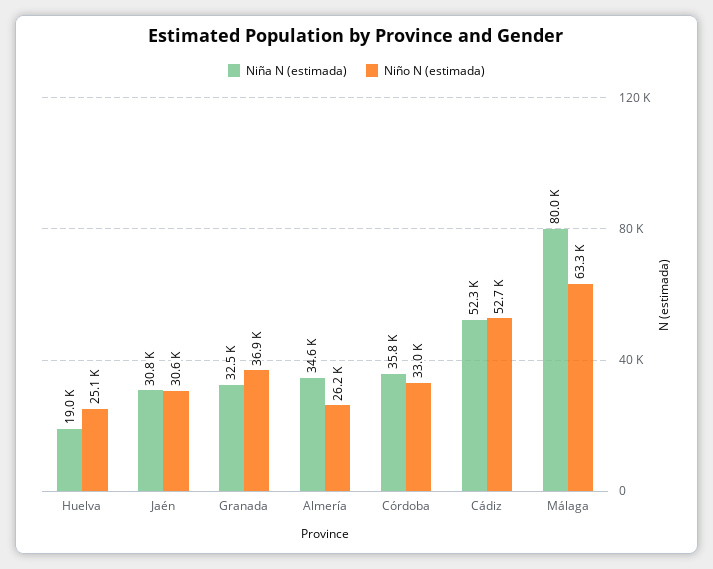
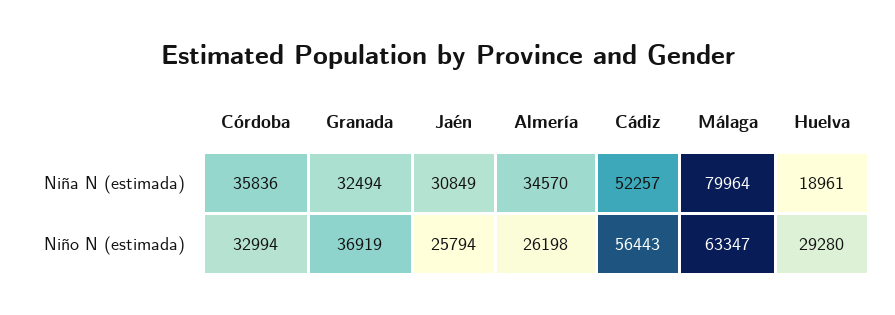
Niño N (estimada), Huelva: 25100 -> 29280
Niño N (estimada), Jaén: 30600 -> 25794
Niño N (estimada), Cádiz: 52700 -> 56443

